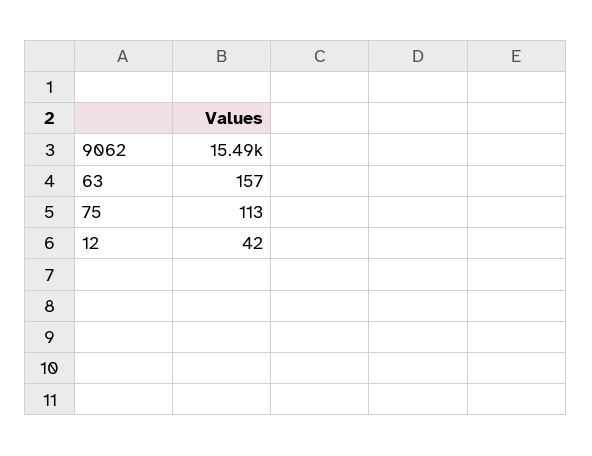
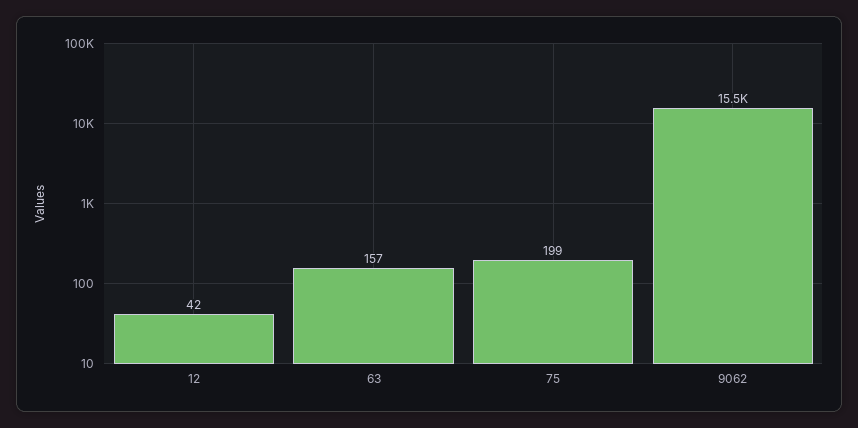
75: 113 -> 199

